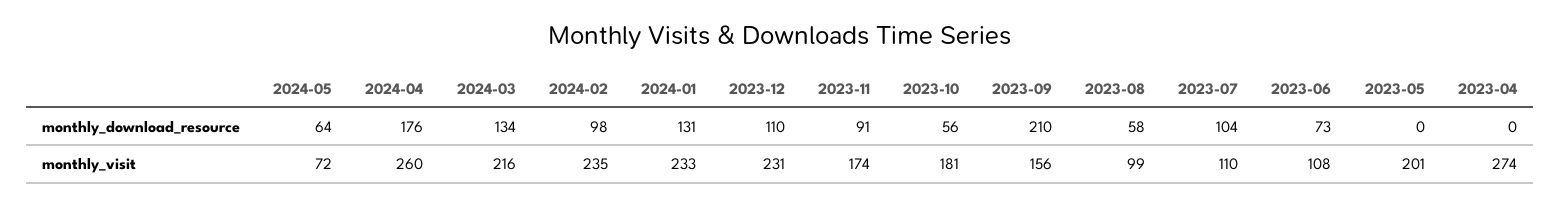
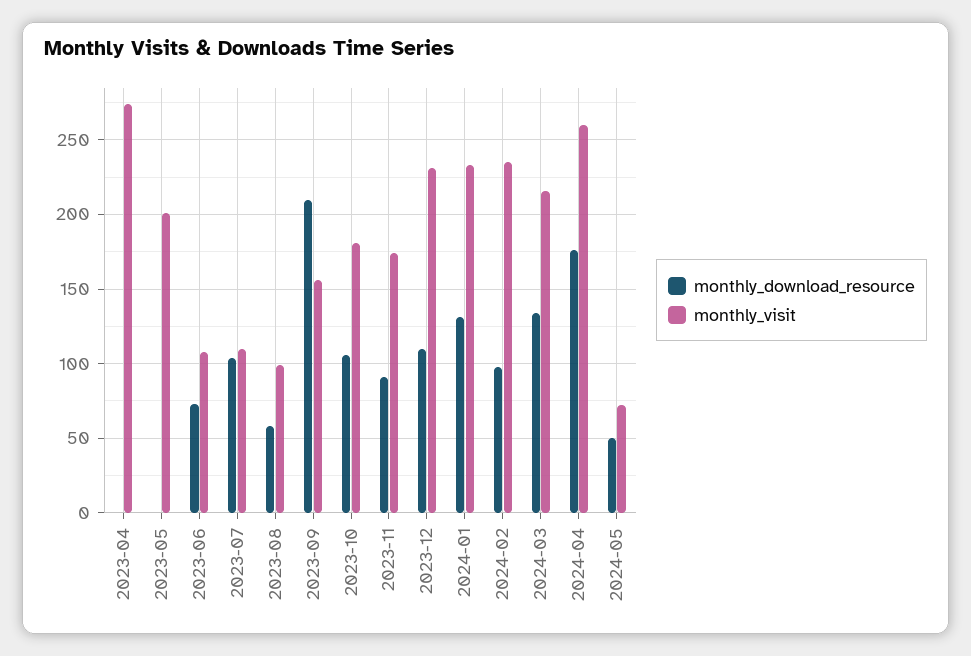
monthly_download_resource, 2024-05: 64 -> 50
monthly_download_resource, 2023-10: 56 -> 105

